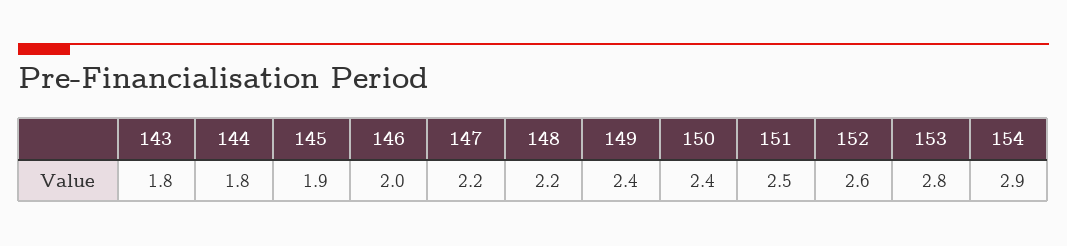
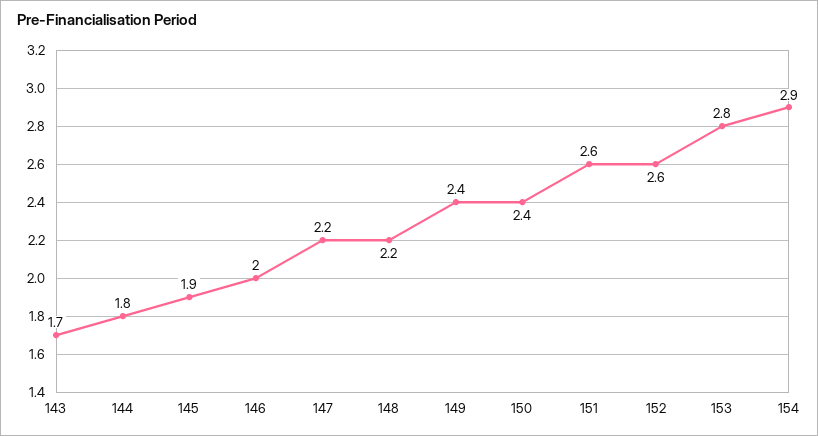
143: 1.8 -> 1.7
151: 2.5 -> 2.6

